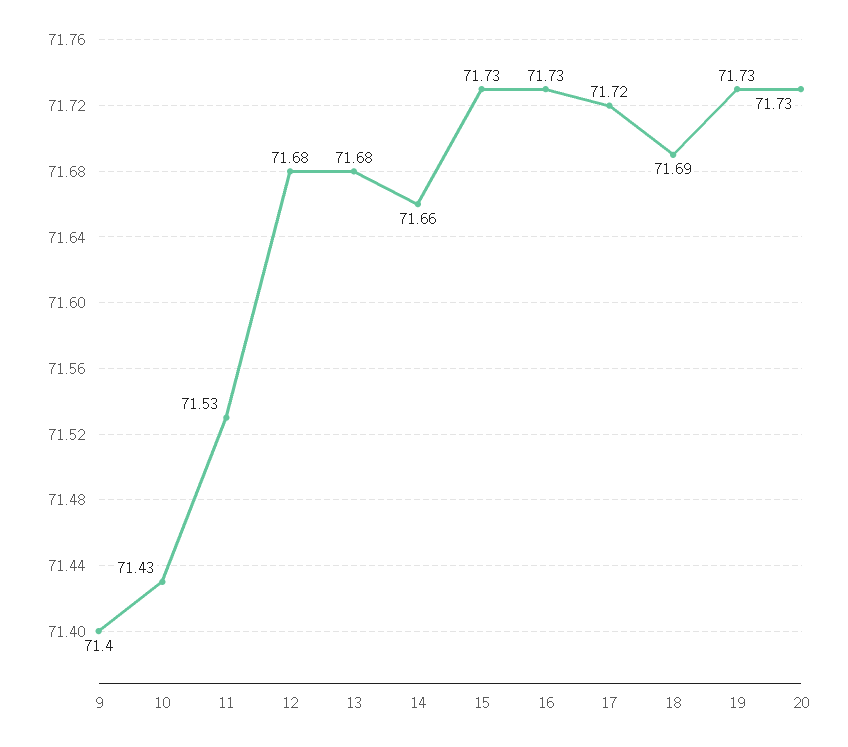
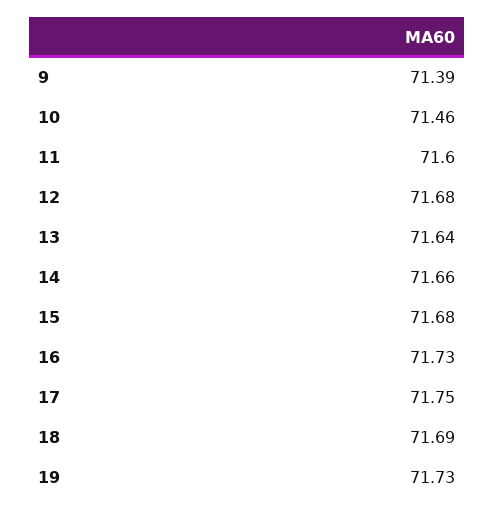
9: 71.4 -> 71.39
10: 71.43 -> 71.46
11: 71.53 -> 71.6
13: 71.68 -> 71.64
15: 71.73 -> 71.68
17: 71.72 -> 71.75
20: 71.73 -> none

